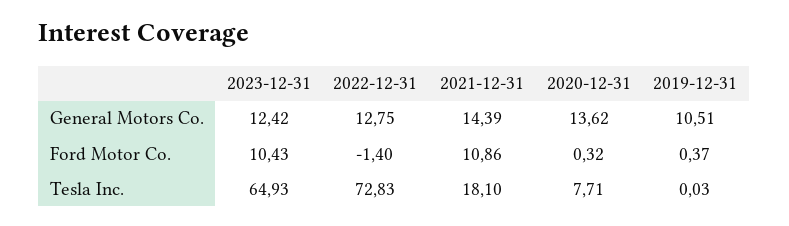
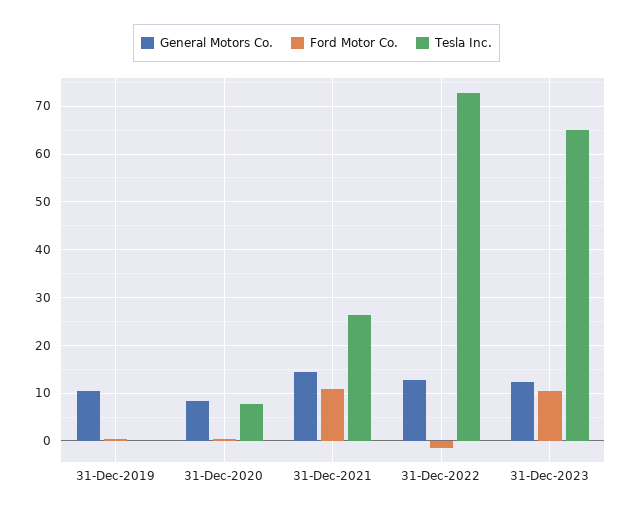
General Motors Co., 2020-12-31: 13.62 -> 8
Tesla Inc., 2021-12-31: 18.1 -> 26

